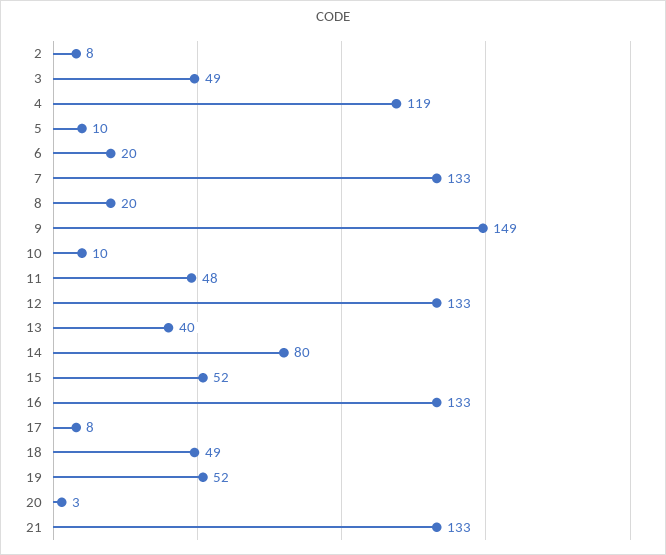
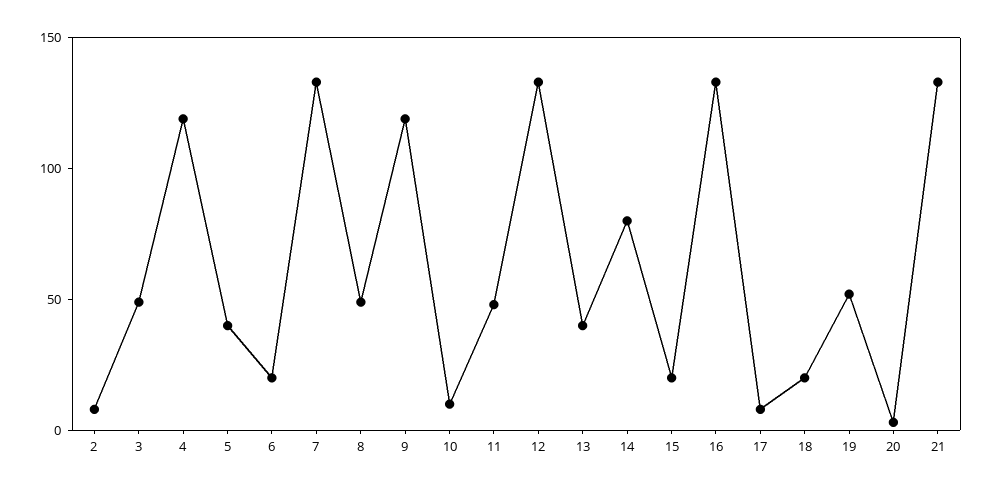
5: 10 -> 40
8: 20 -> 50
9: 149 -> 120
15: 52 -> 20
18: 49 -> 20

